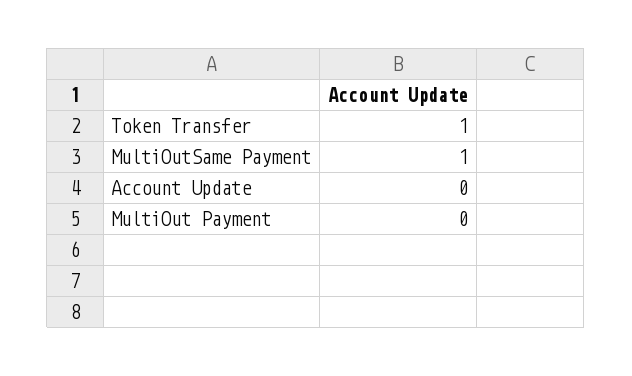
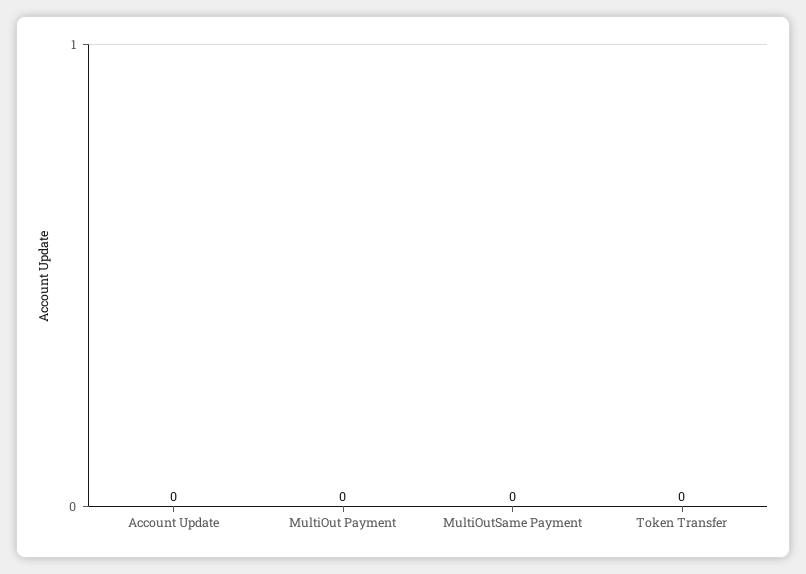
Token Transfer: 1 -> 0
MultiOutSame Payment: 1 -> 0

